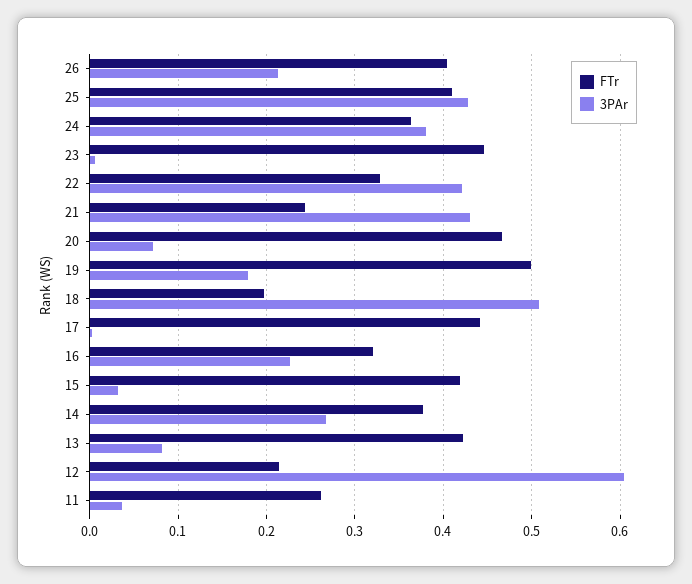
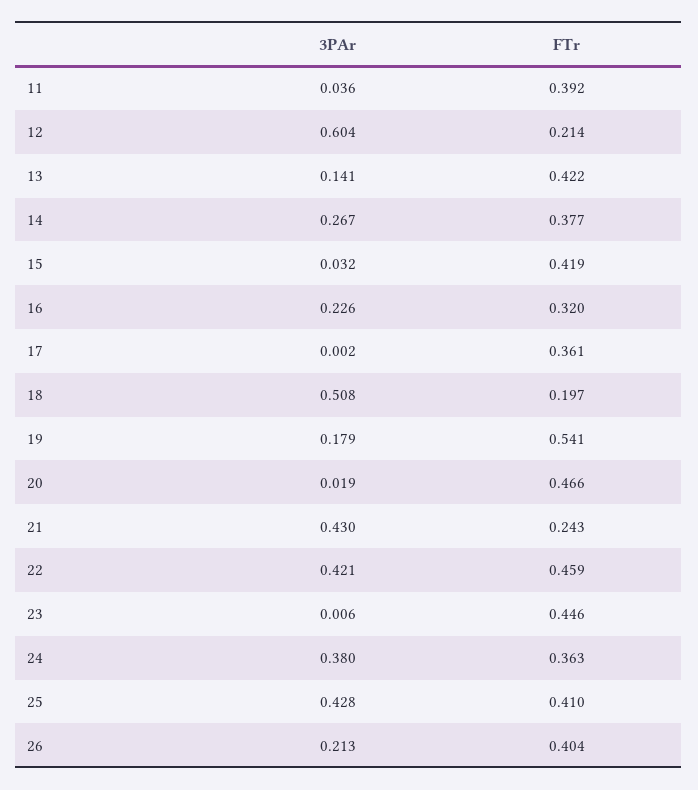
FTr, 22: 0.33 -> 0.459
3PAr, 20: 0.07 -> 0.019
FTr, 19: 0.5 -> 0.541
FTr, 17: 0.44 -> 0.361
3PAr, 13: 0.08 -> 0.141
FTr, 11: 0.26 -> 0.392

